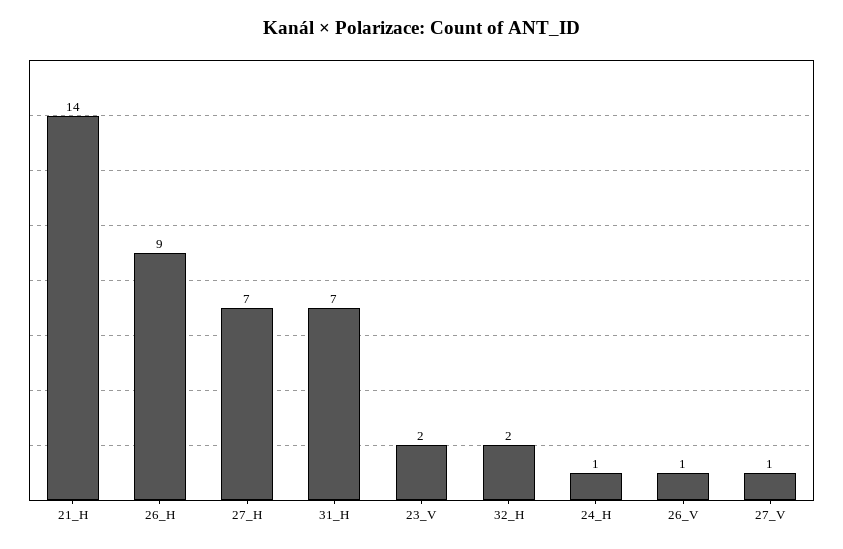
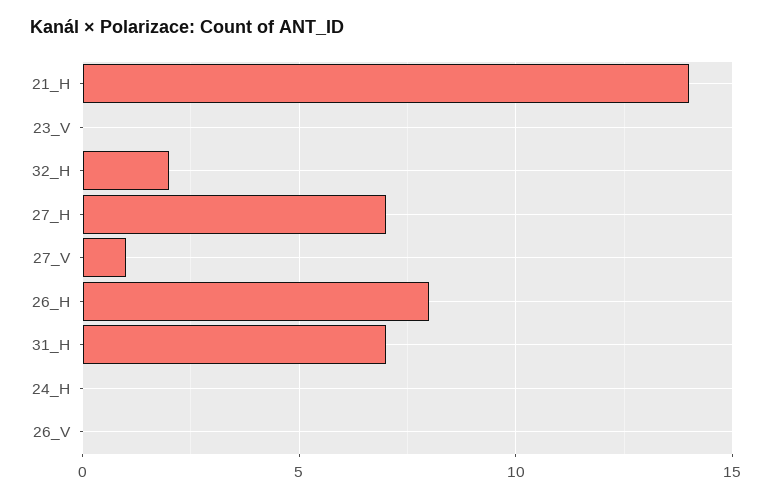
26_H: 9 -> 8
23_V: 2 -> 0
24_H: 1 -> 0
26_V: 1 -> 0

